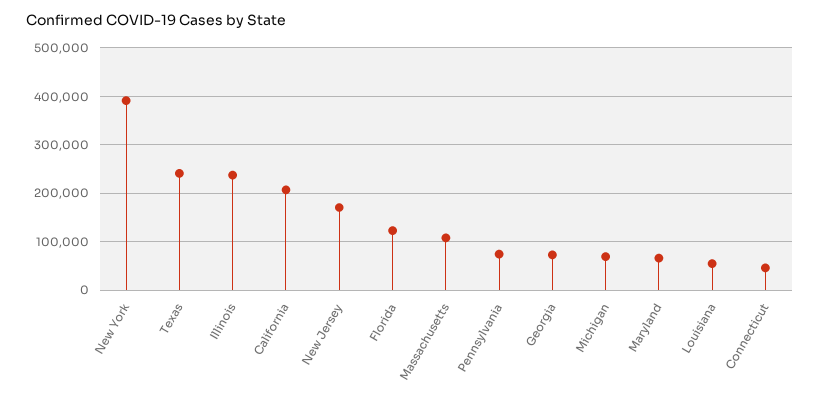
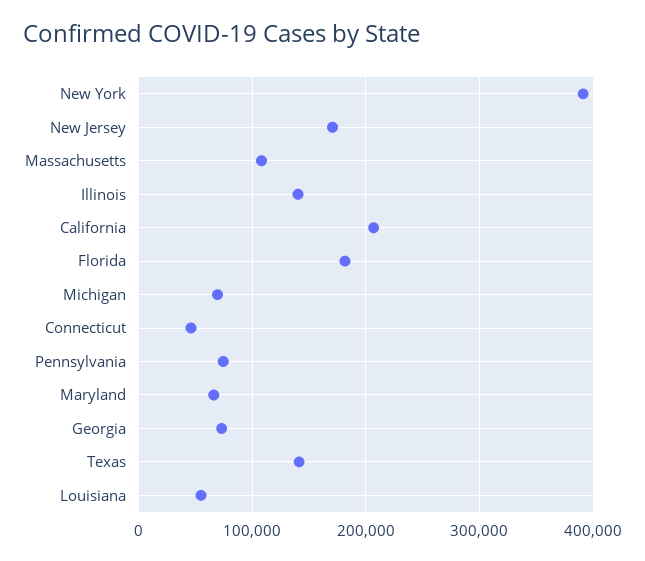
Texas: 240000 -> 140000
Illinois: 240000 -> 140000
Florida: 120000 -> 180000

